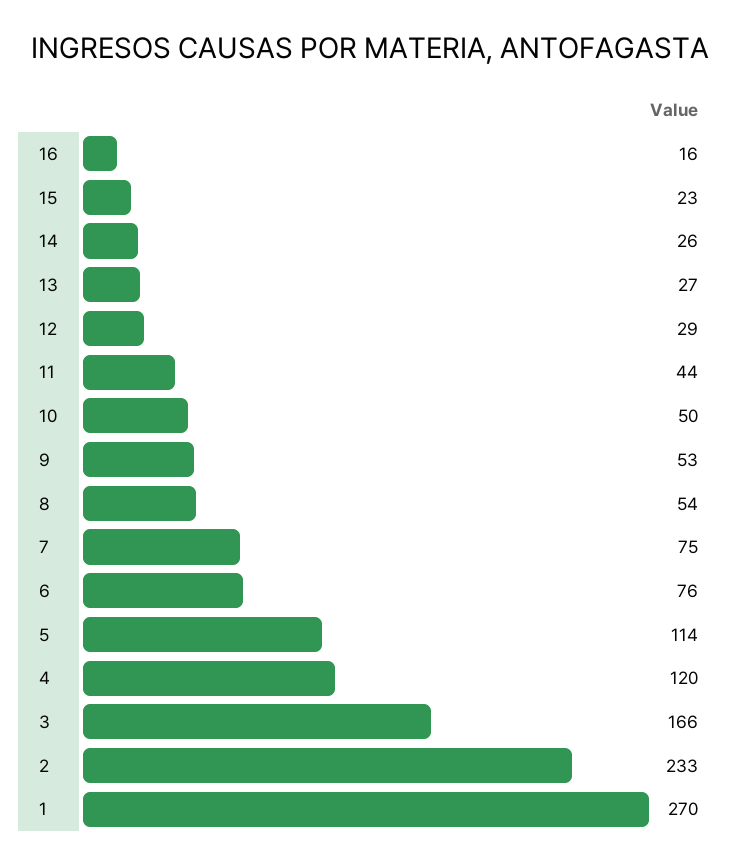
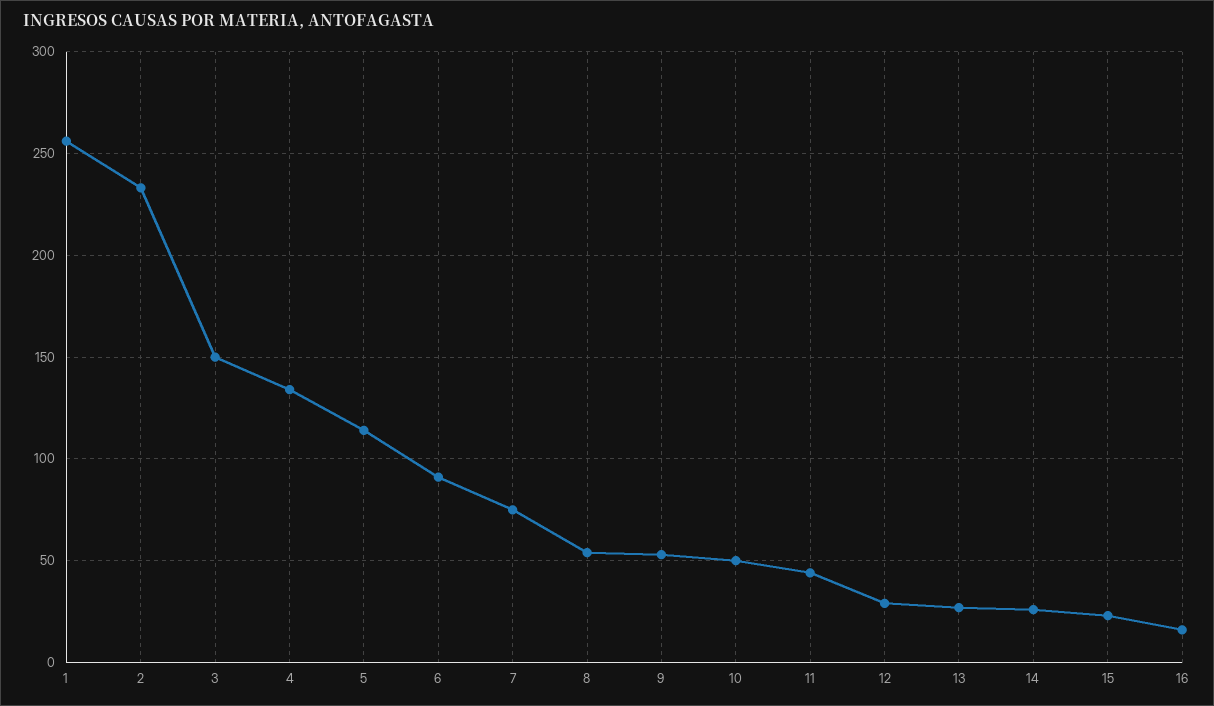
6: 76 -> 90
4: 120 -> 135
3: 166 -> 150
1: 270 -> 255

